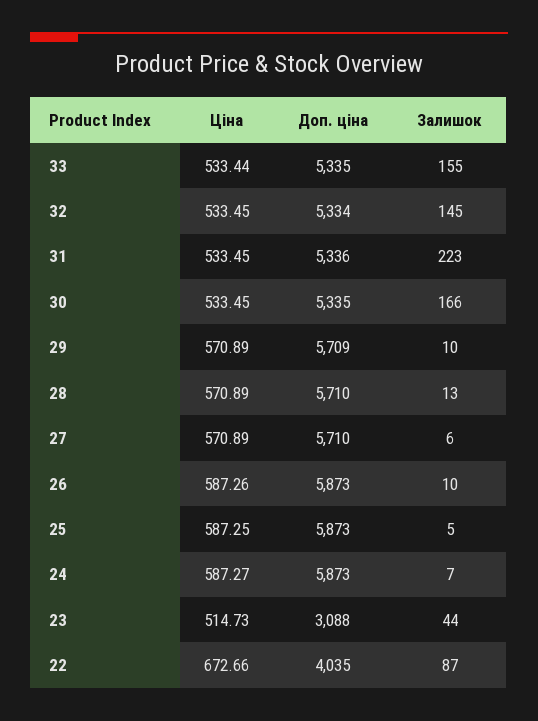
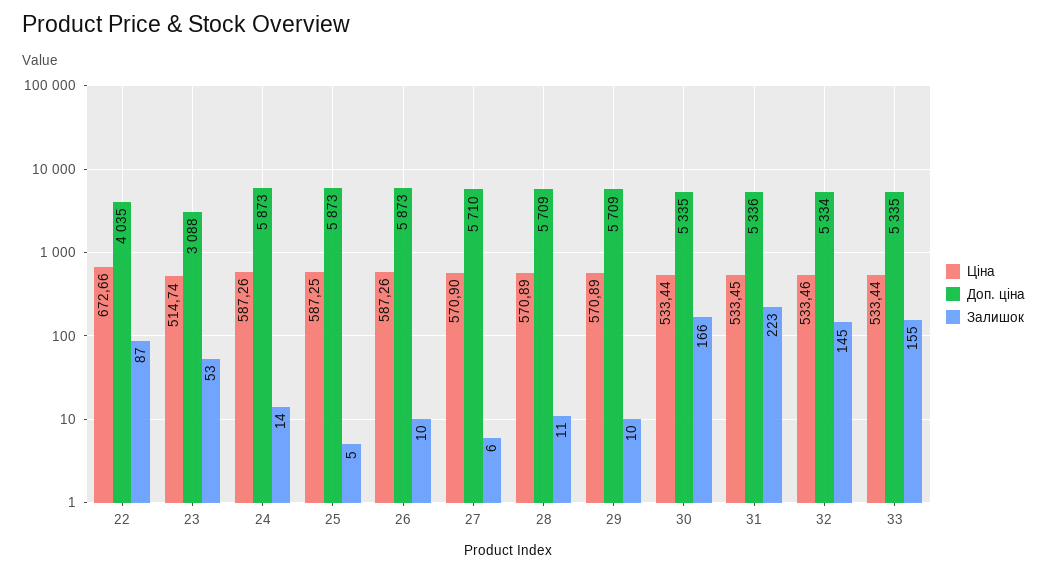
Ціна, 32: 533.45 -> 533.46
Ціна, 30: 533.45 -> 533.44
Доп. ціна, 28: 5710 -> 5709
Залишок, 28: 13 -> 11
Ціна, 27: 570.89 -> 570.9
Ціна, 24: 587.27 -> 587.26
Залишок, 24: 7 -> 14
Ціна, 23: 514.73 -> 514.74
Залишок, 23: 44 -> 53

